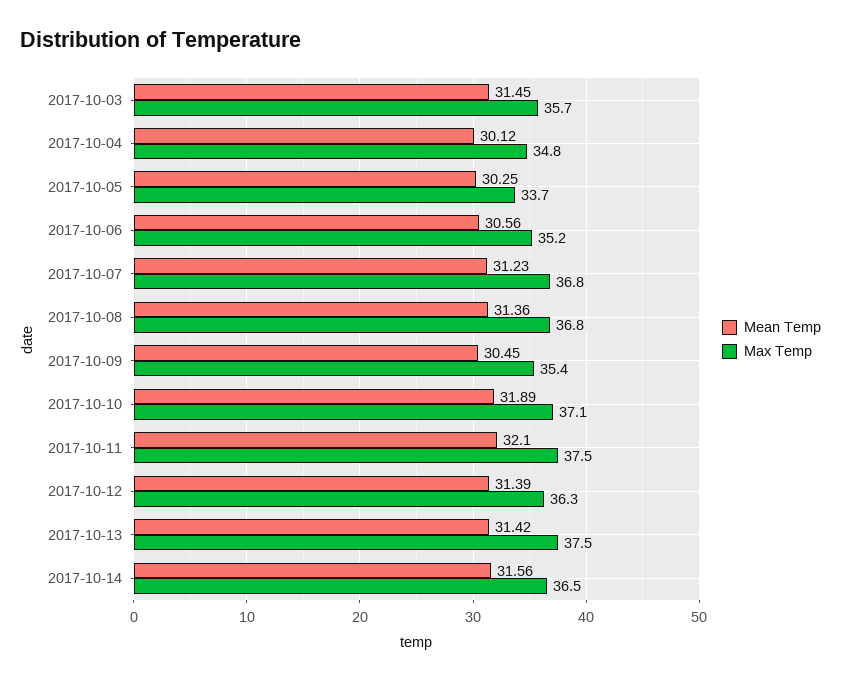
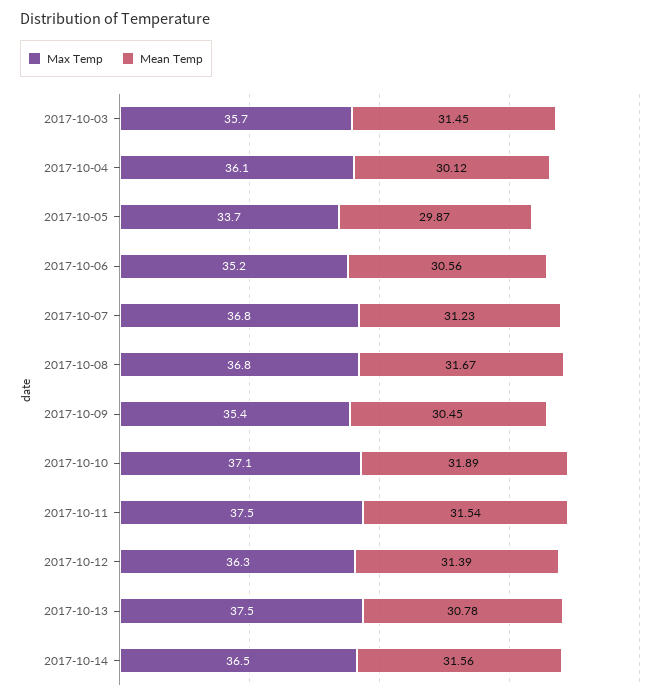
Max Temp, 2017-10-04: 34.8 -> 36.1
Mean Temp, 2017-10-05: 30.25 -> 29.87
Mean Temp, 2017-10-08: 31.36 -> 31.67
Mean Temp, 2017-10-11: 32.1 -> 31.54
Mean Temp, 2017-10-13: 31.42 -> 30.78

